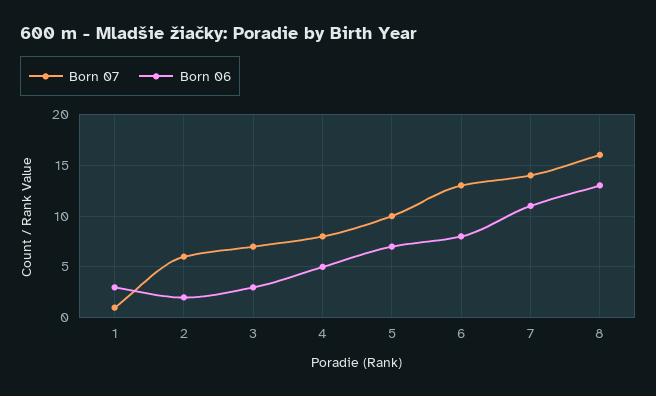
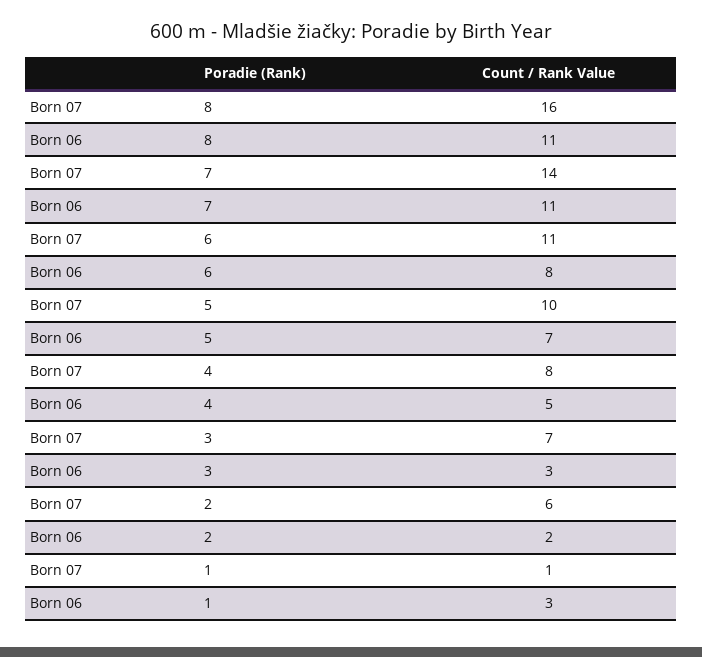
Born 07, 6: 13 -> 11
Born 06, 8: 13 -> 11

